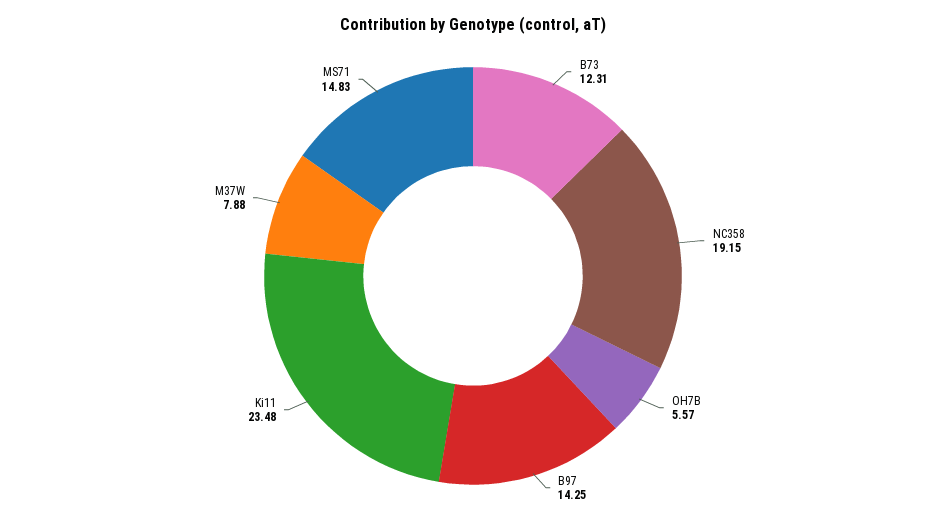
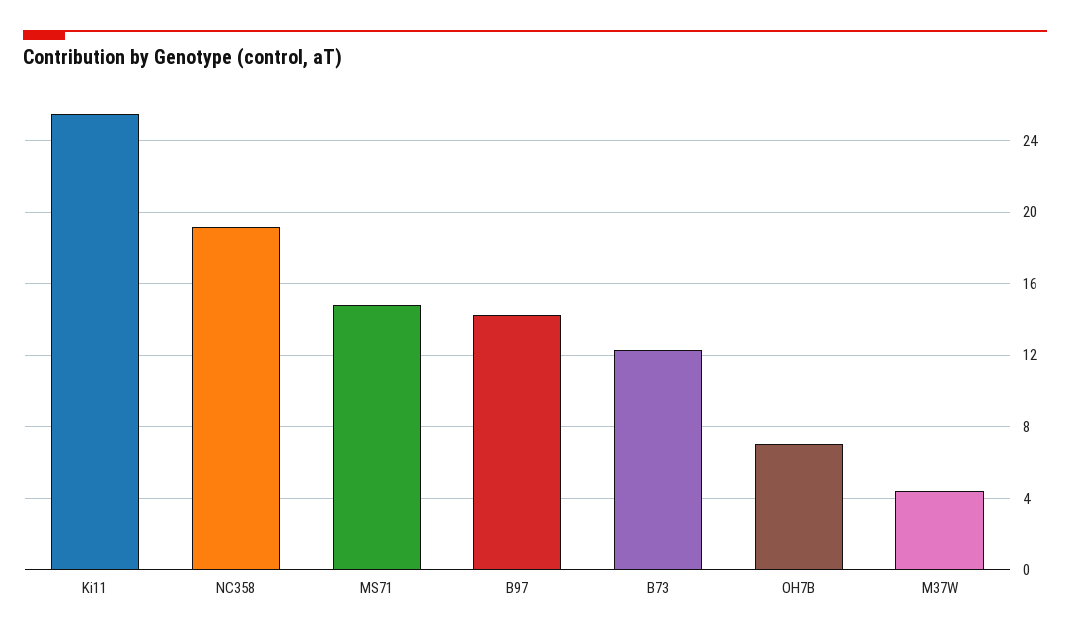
OH7B: 5.57 -> 7
Ki11: 23.48 -> 25.5
M37W: 7.88 -> 4.5

